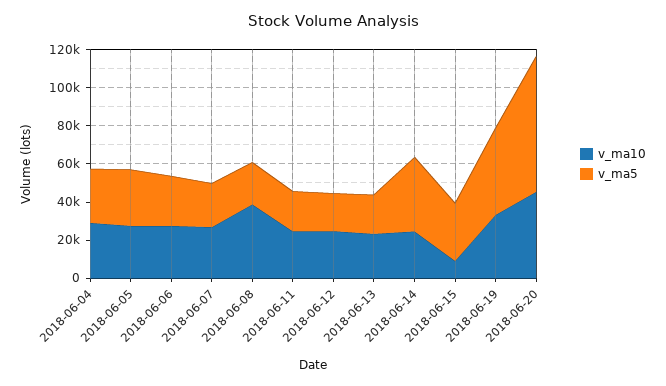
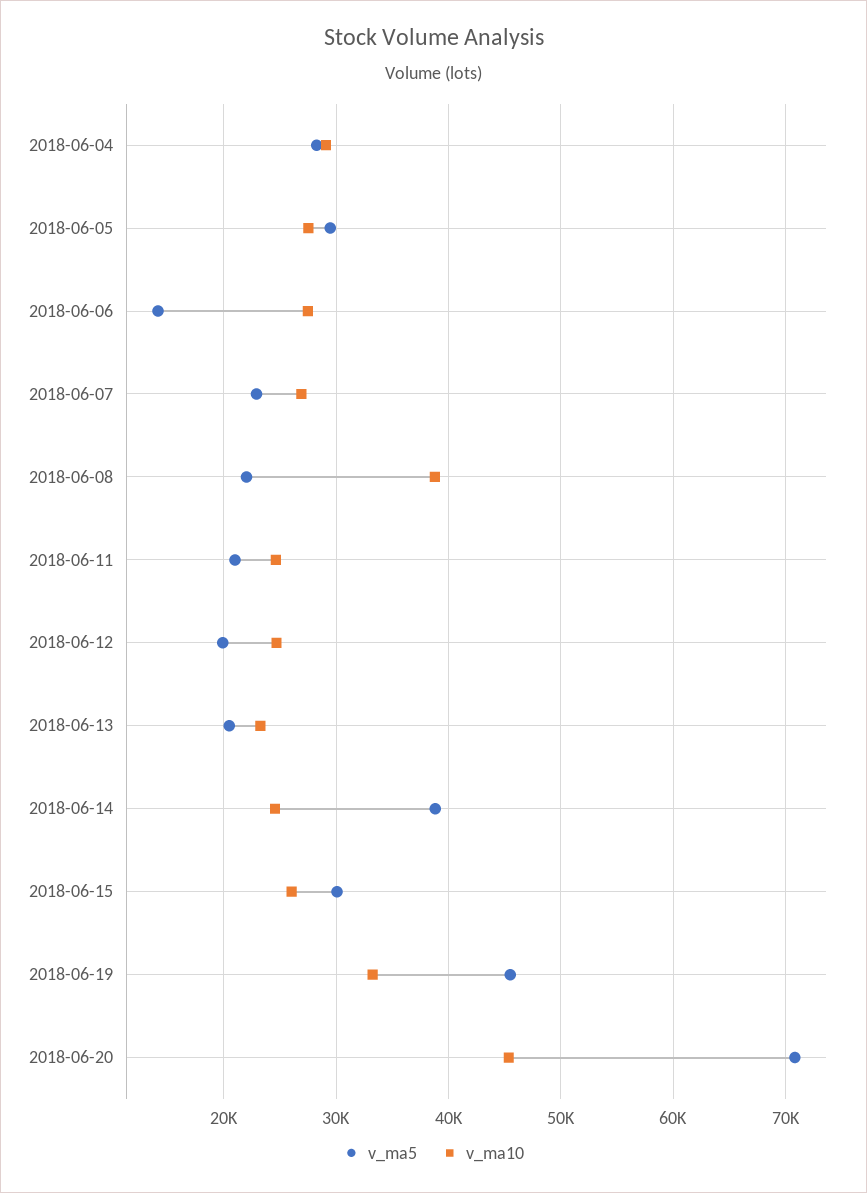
v_ma5, 2018-06-06: 25000 -> 14000
v_ma10, 2018-06-15: 10000 -> 26000

